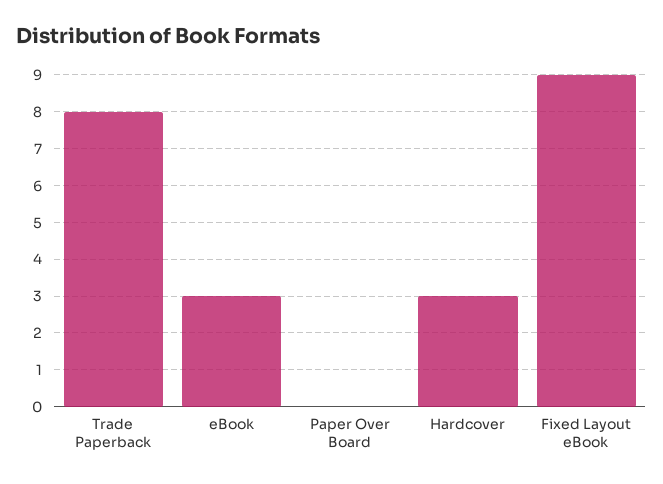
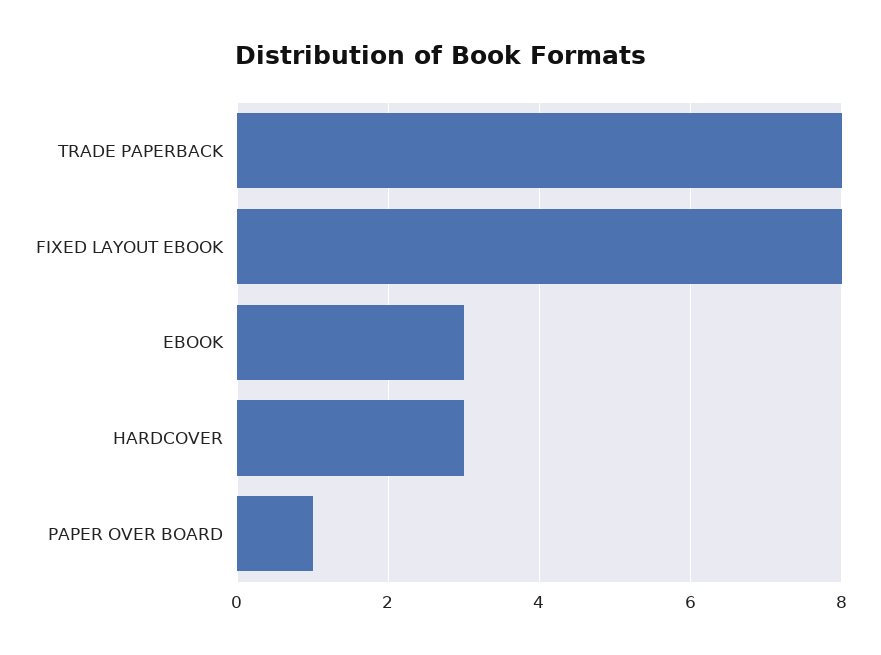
Paper Over Board: 0 -> 1
Fixed Layout eBook: 9 -> 8

